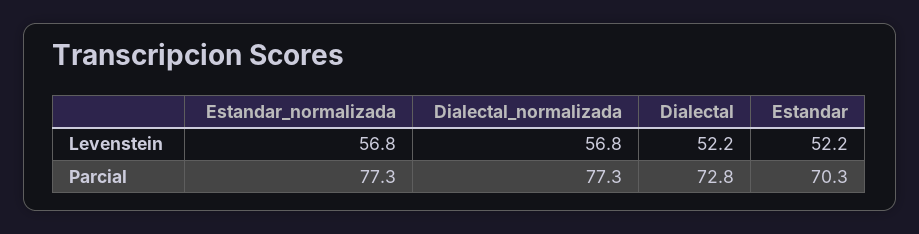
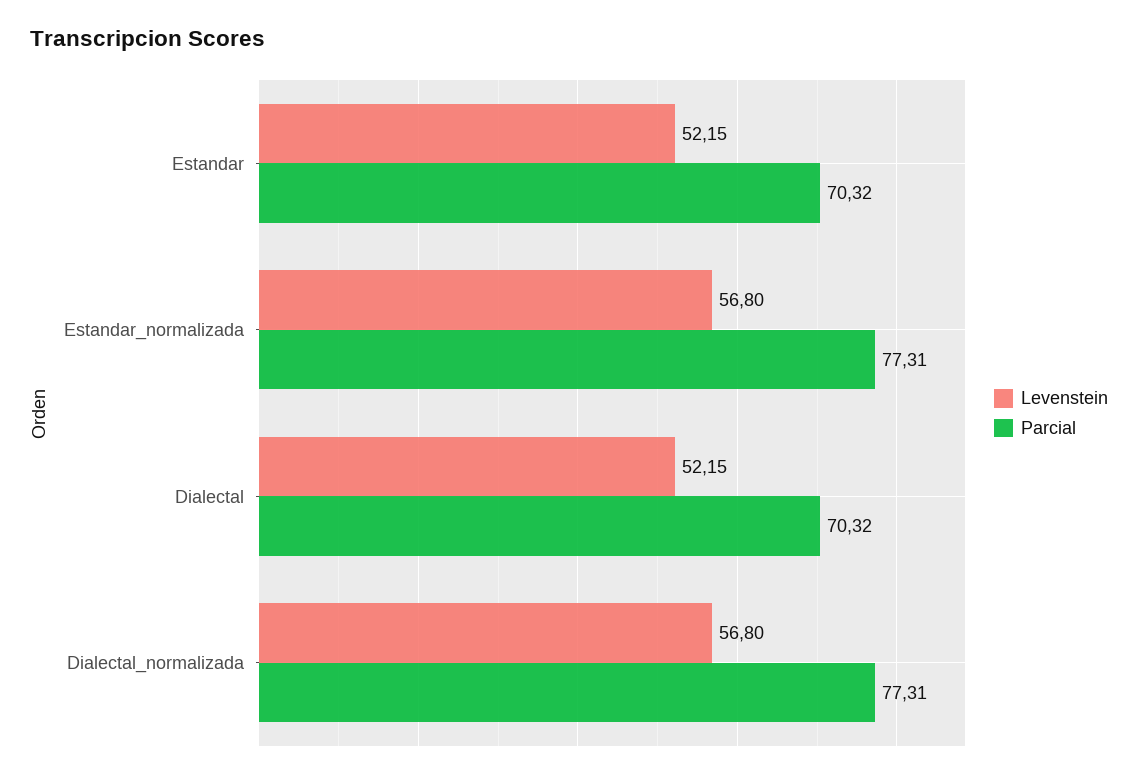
Parcial, Dialectal: 72.8 -> 70.32

